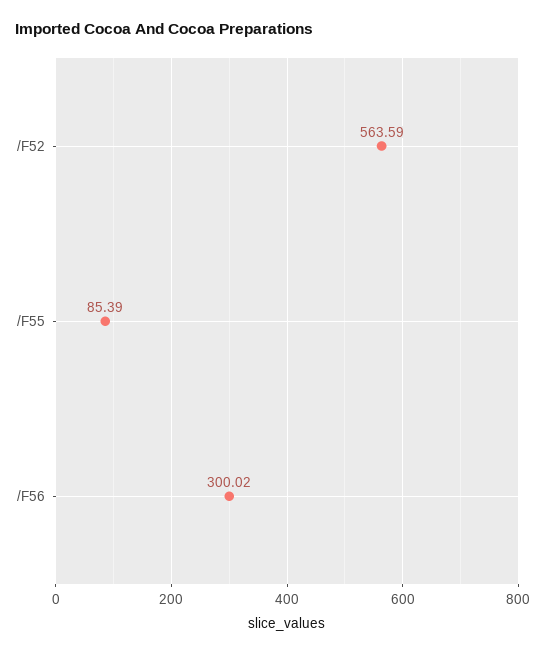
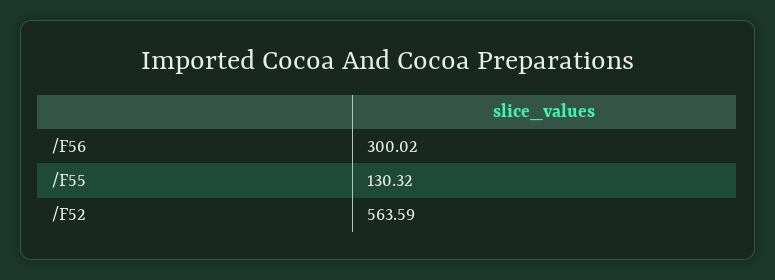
/F55: 85.39 -> 130.32

